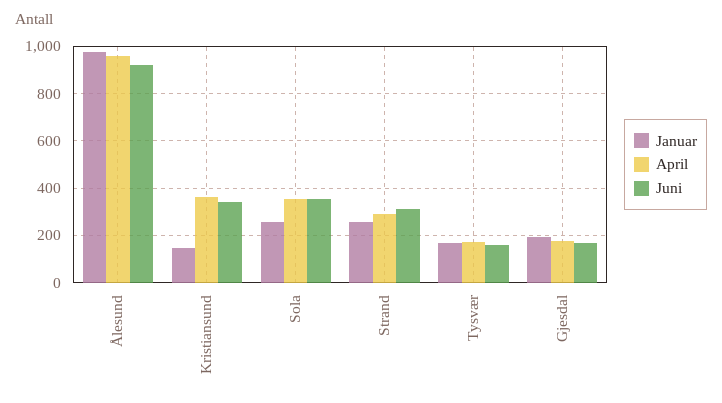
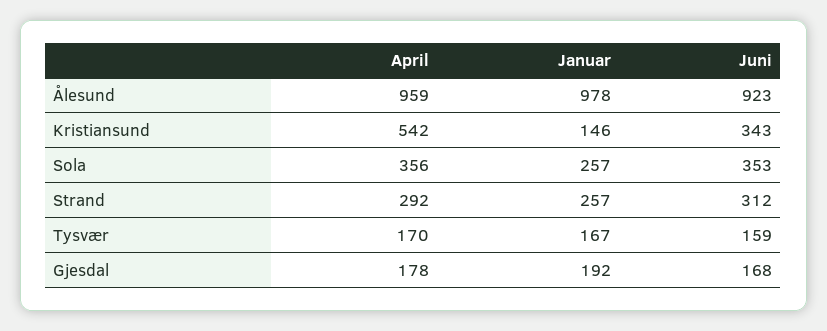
April, Kristiansund: 350 -> 542

